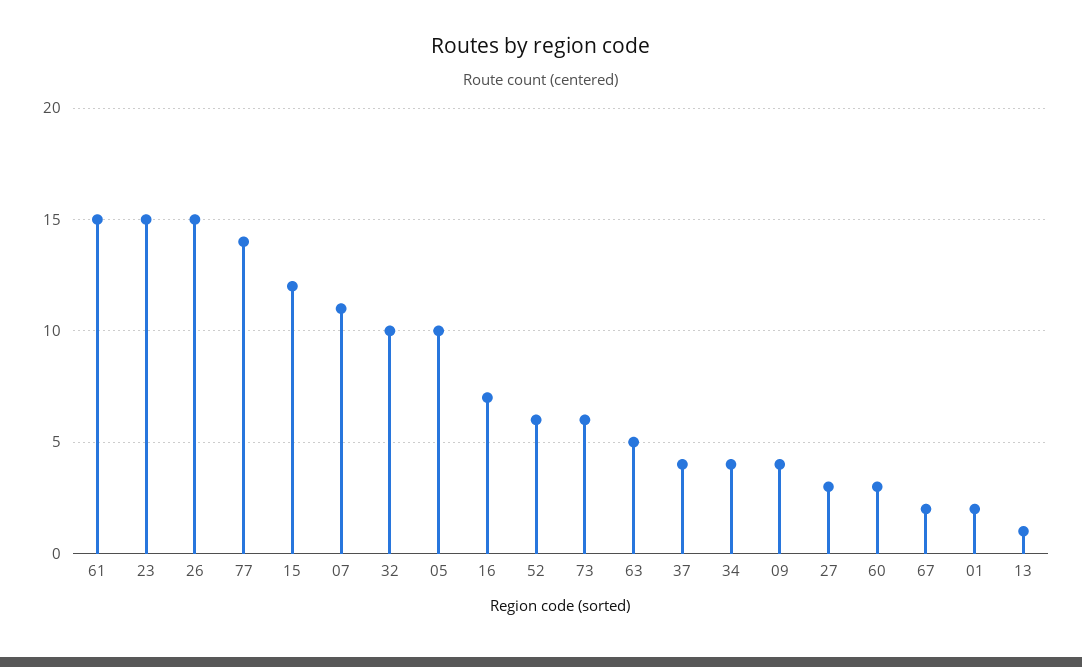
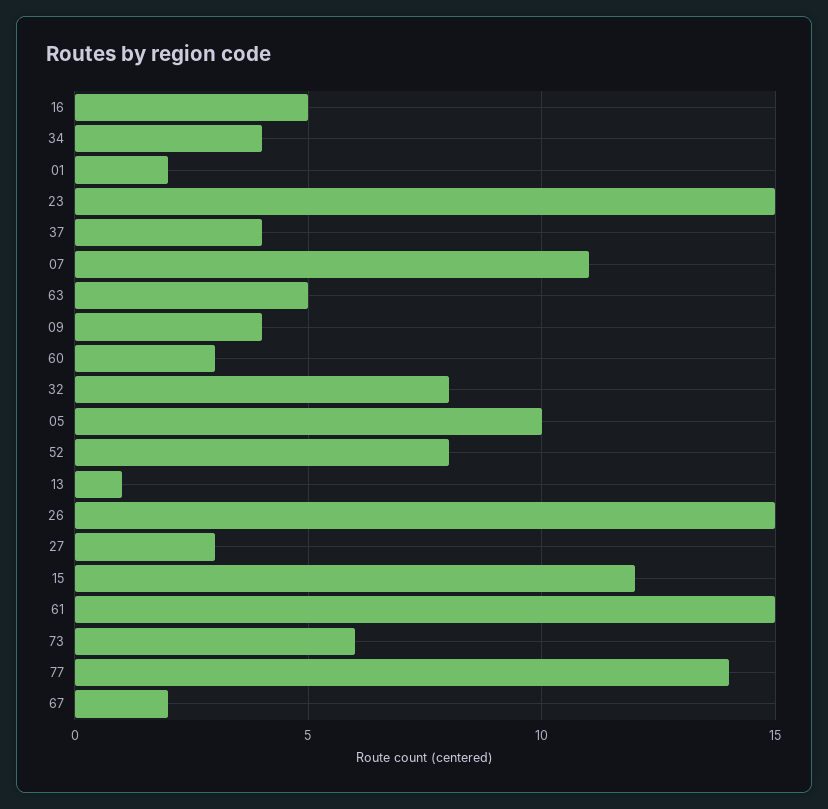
32: 10 -> 8
16: 7 -> 5
52: 6 -> 8

